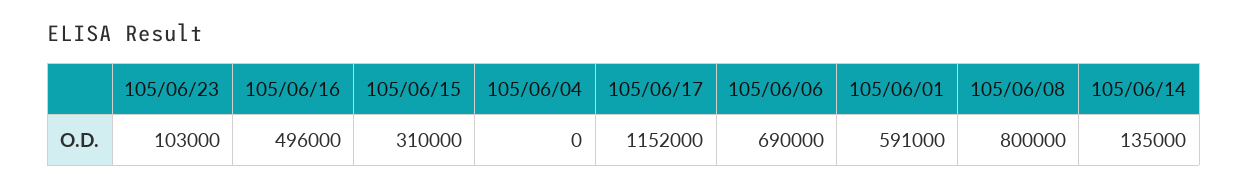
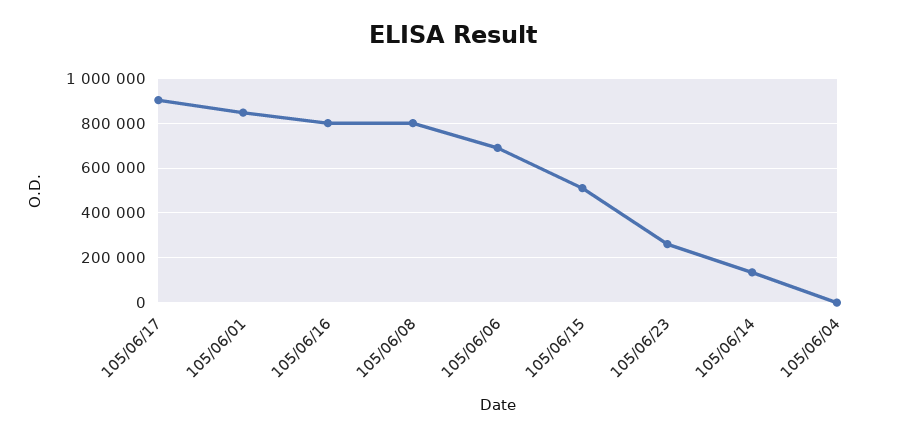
105/06/23: 103000 -> 250000
105/06/16: 496000 -> 800000
105/06/15: 310000 -> 500000
105/06/17: 1152000 -> 900000
105/06/01: 591000 -> 850000

